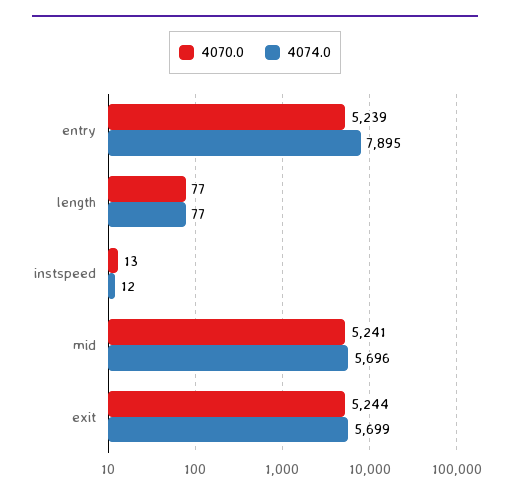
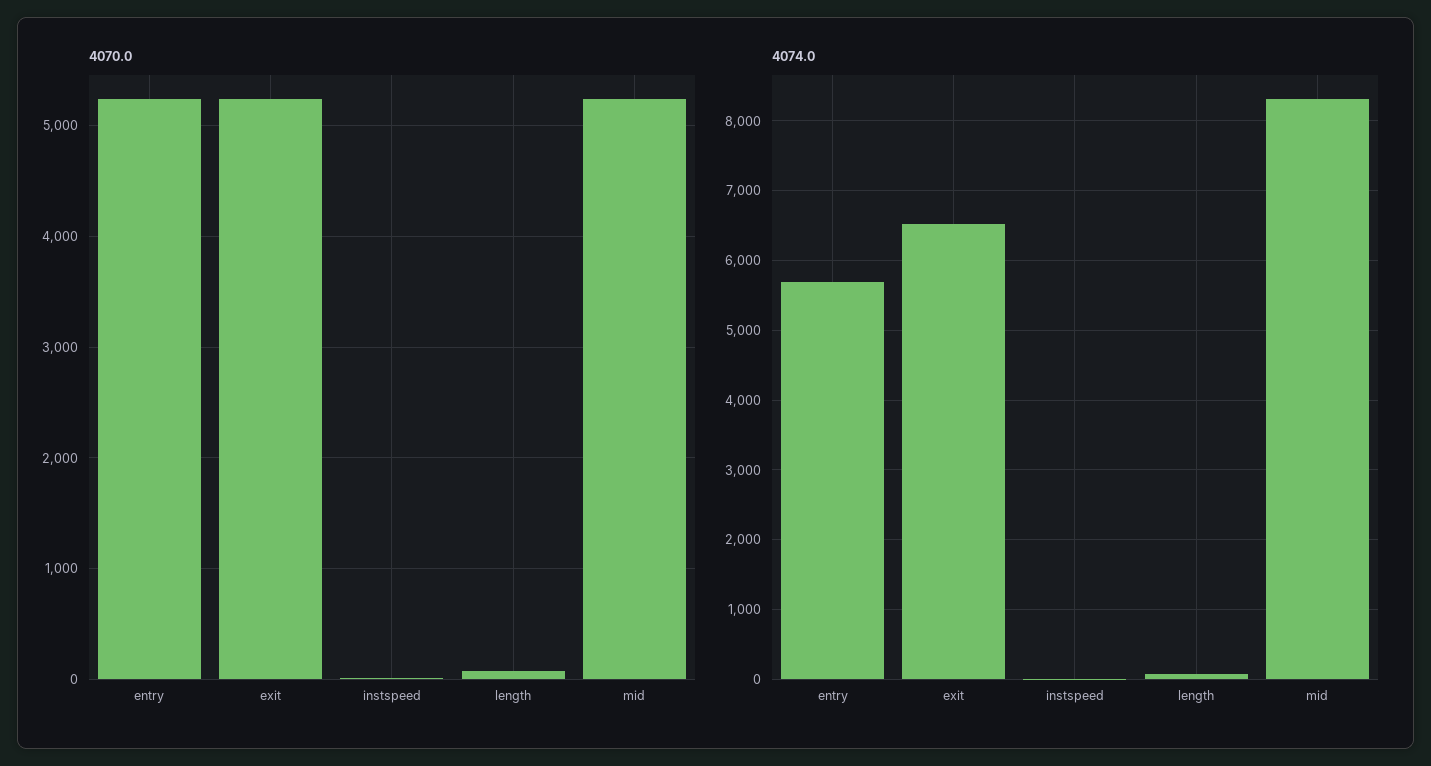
4074.0, entry: 7895 -> 5700
4074.0, mid: 5696 -> 8300
4074.0, exit: 5699 -> 6500

